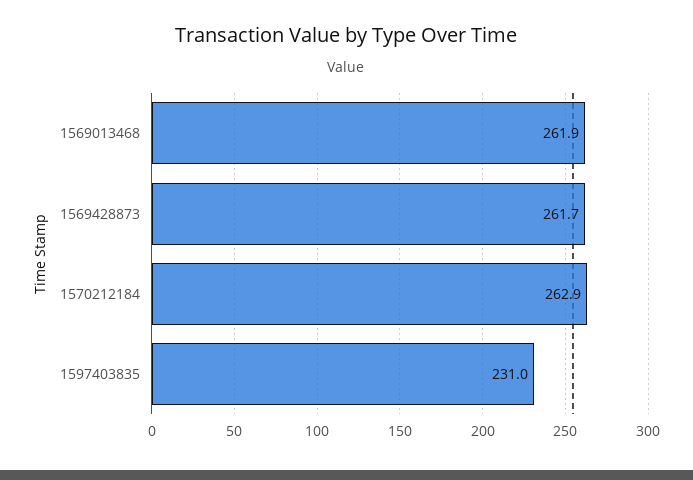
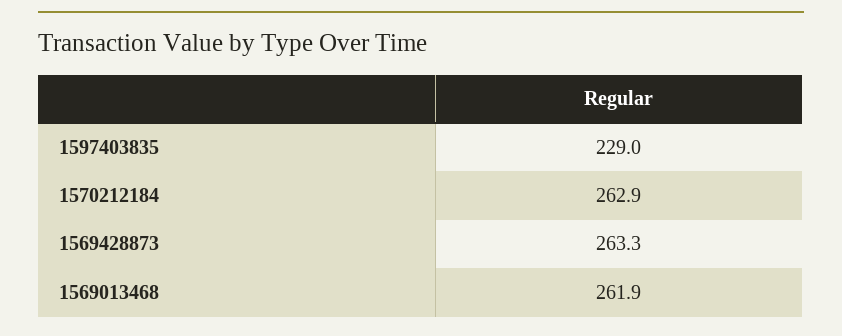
1569428873: 261.7 -> 263.3
1597403835: 231 -> 229

